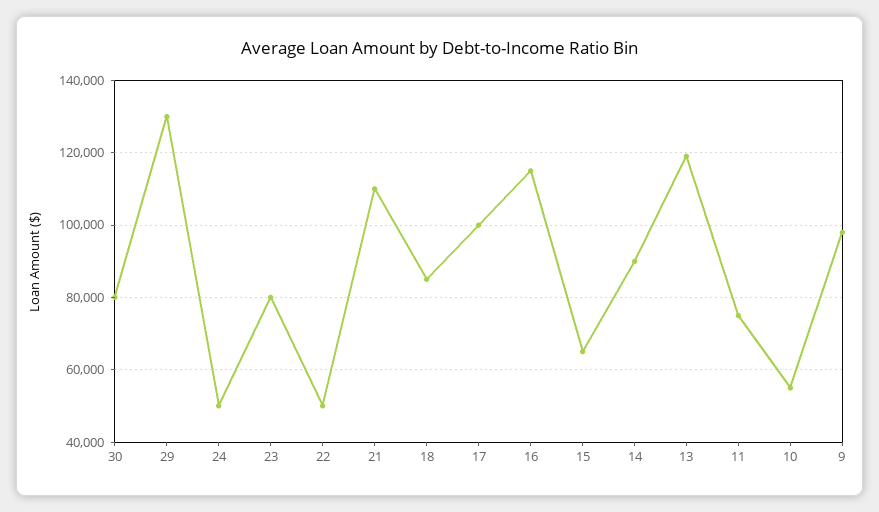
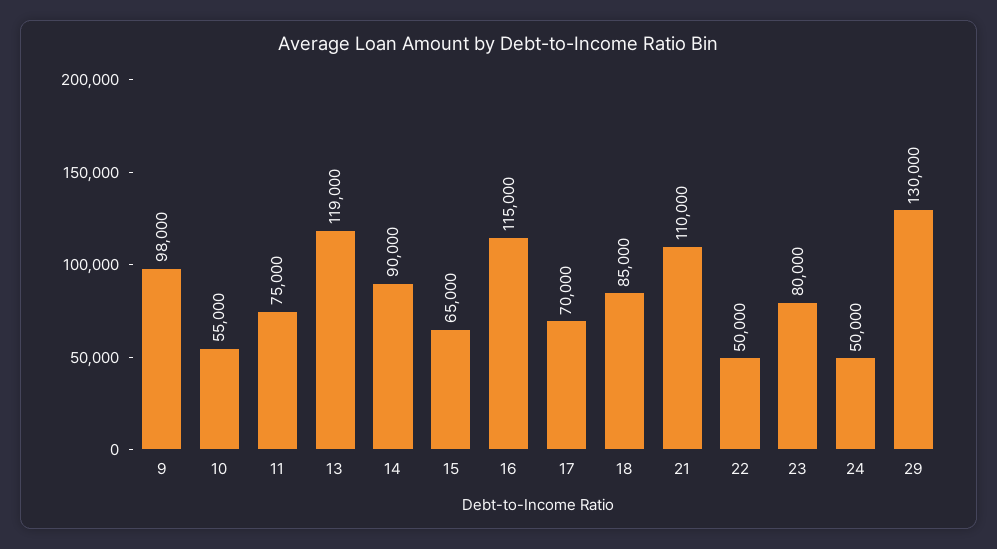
30: 80000 -> none
17: 100000 -> 70000

